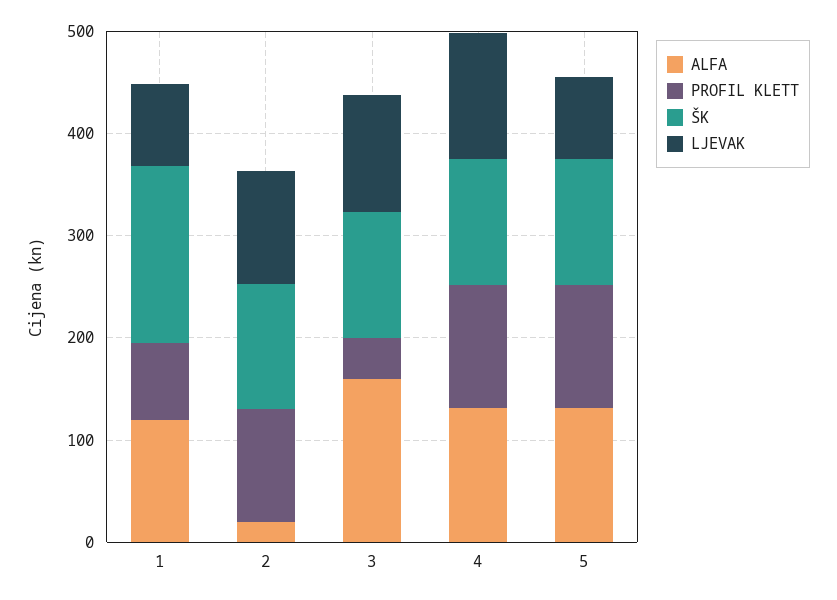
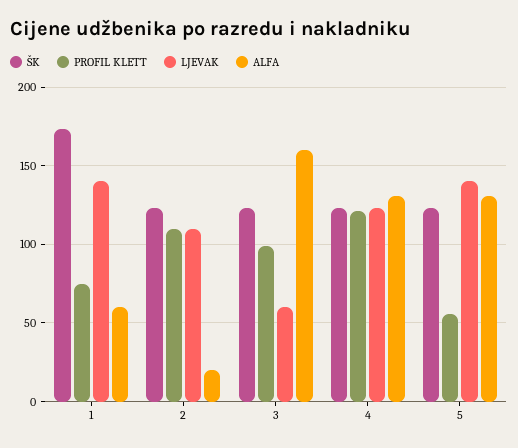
ALFA, 1: 120 -> 60
LJEVAK, 1: 80 -> 140
PROFIL KLETT, 3: 40 -> 100
LJEVAK, 3: 120 -> 60
PROFIL KLETT, 5: 120 -> 55
LJEVAK, 5: 80 -> 140

